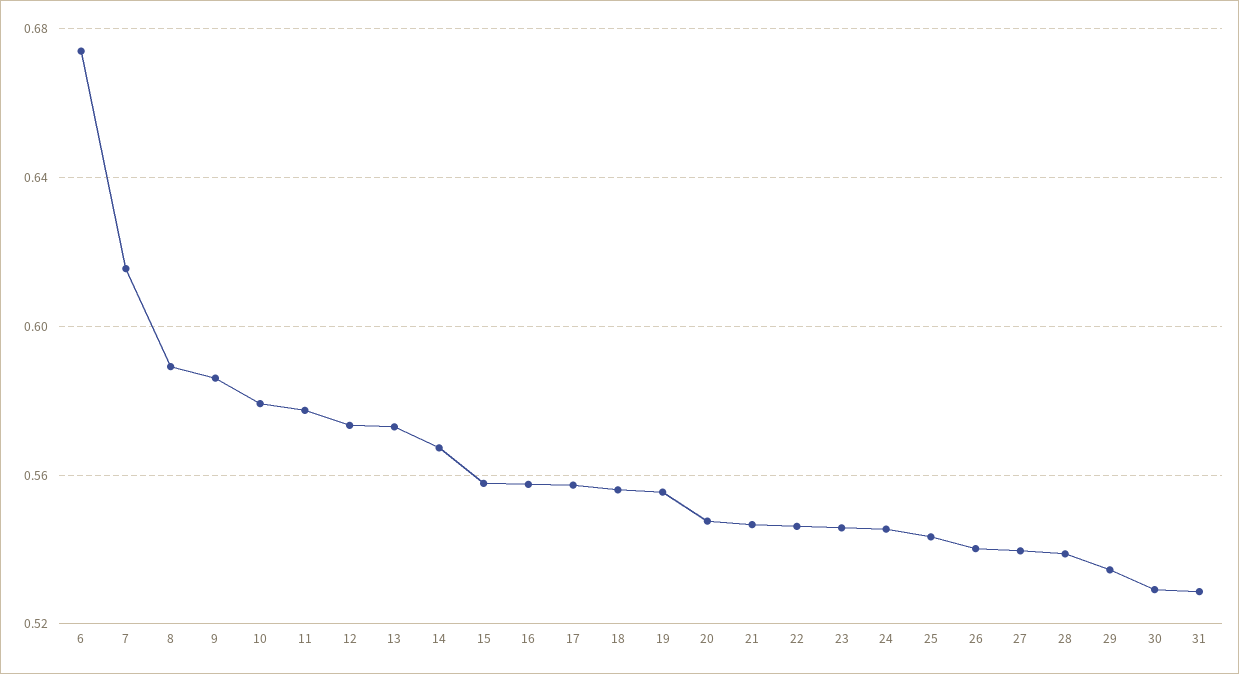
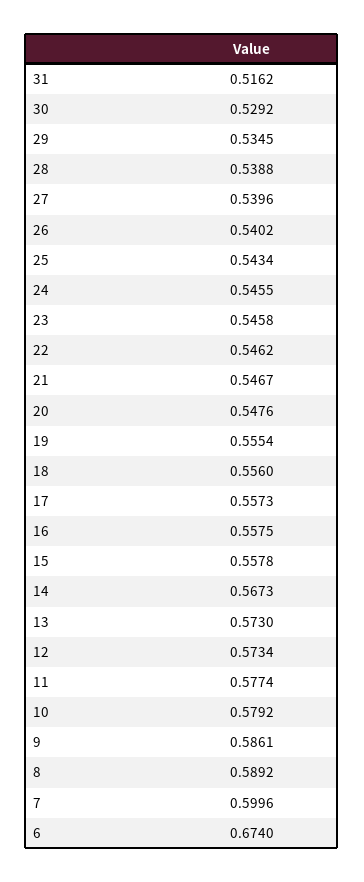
7: 0.615 -> 0.5996
31: 0.53 -> 0.5162

